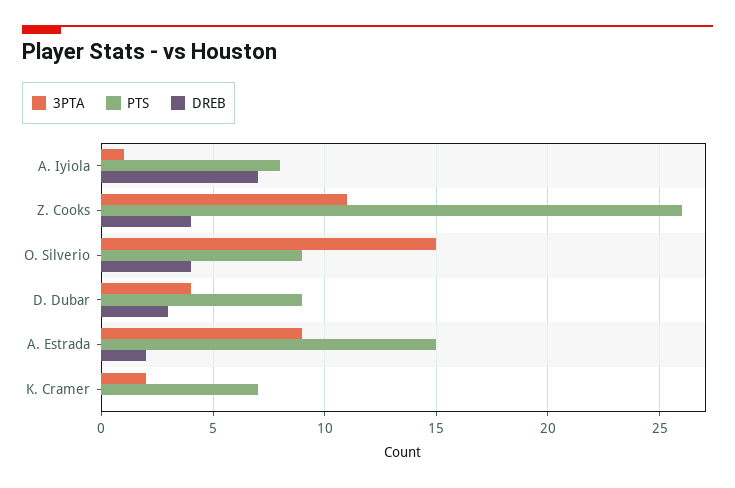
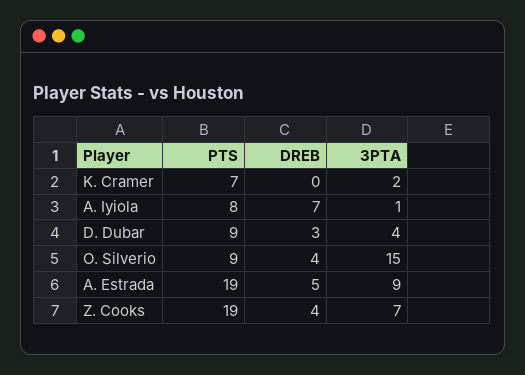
3PTA, Z. Cooks: 11 -> 7
PTS, Z. Cooks: 26 -> 19
PTS, A. Estrada: 15 -> 19
DREB, A. Estrada: 2 -> 5

